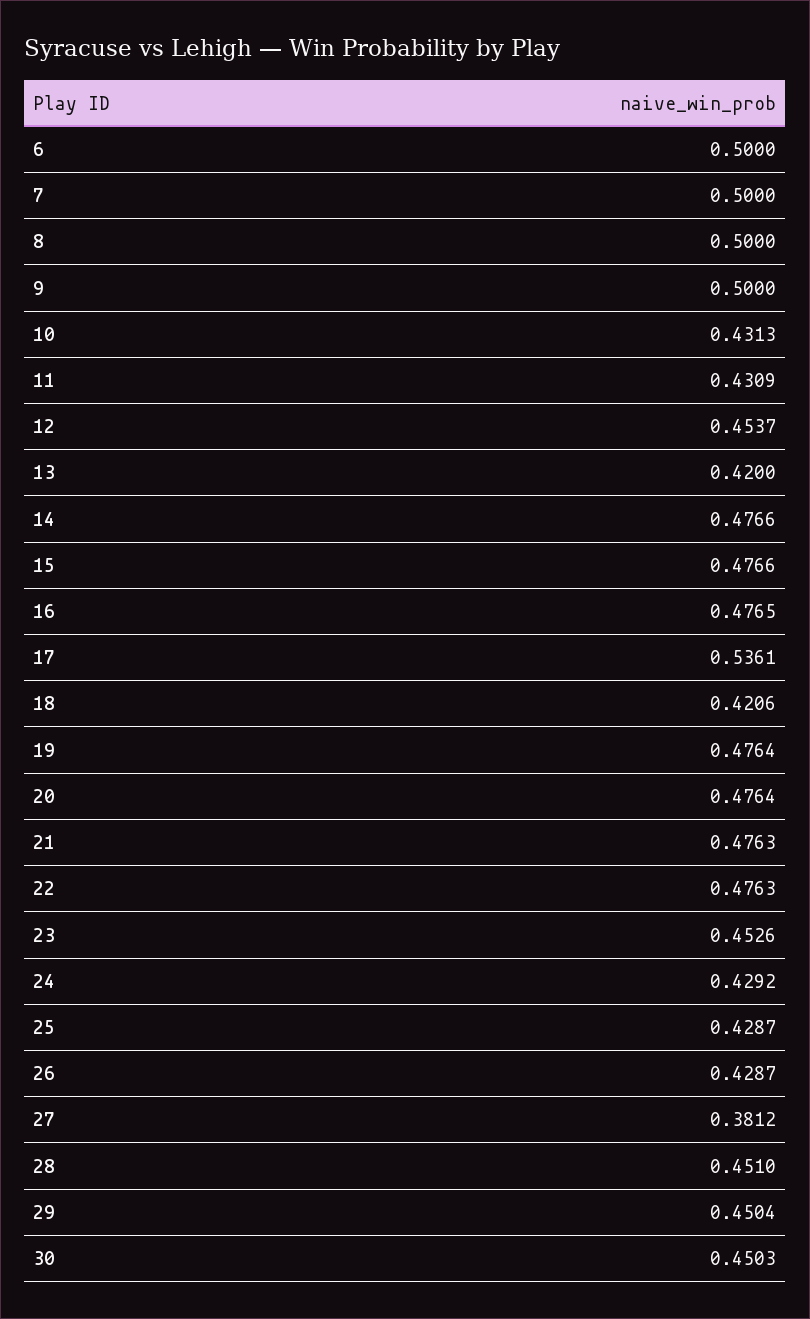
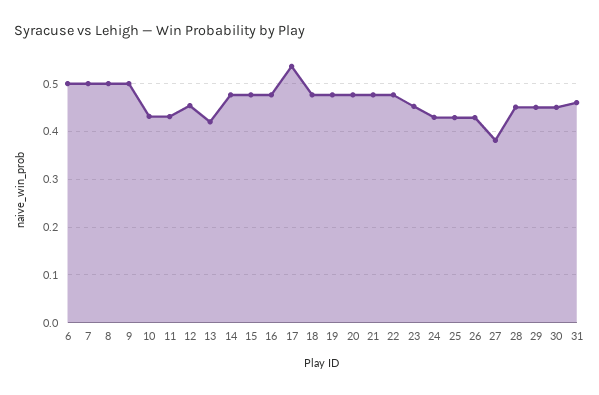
18: 0.4206 -> 0.48
31: none -> 0.46

